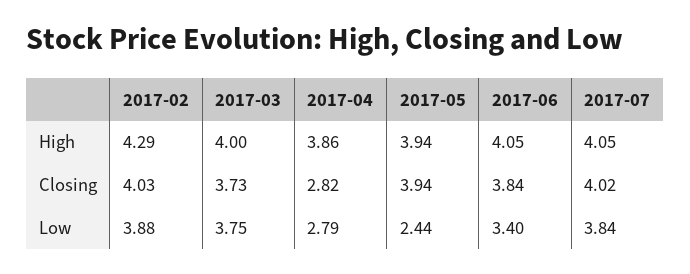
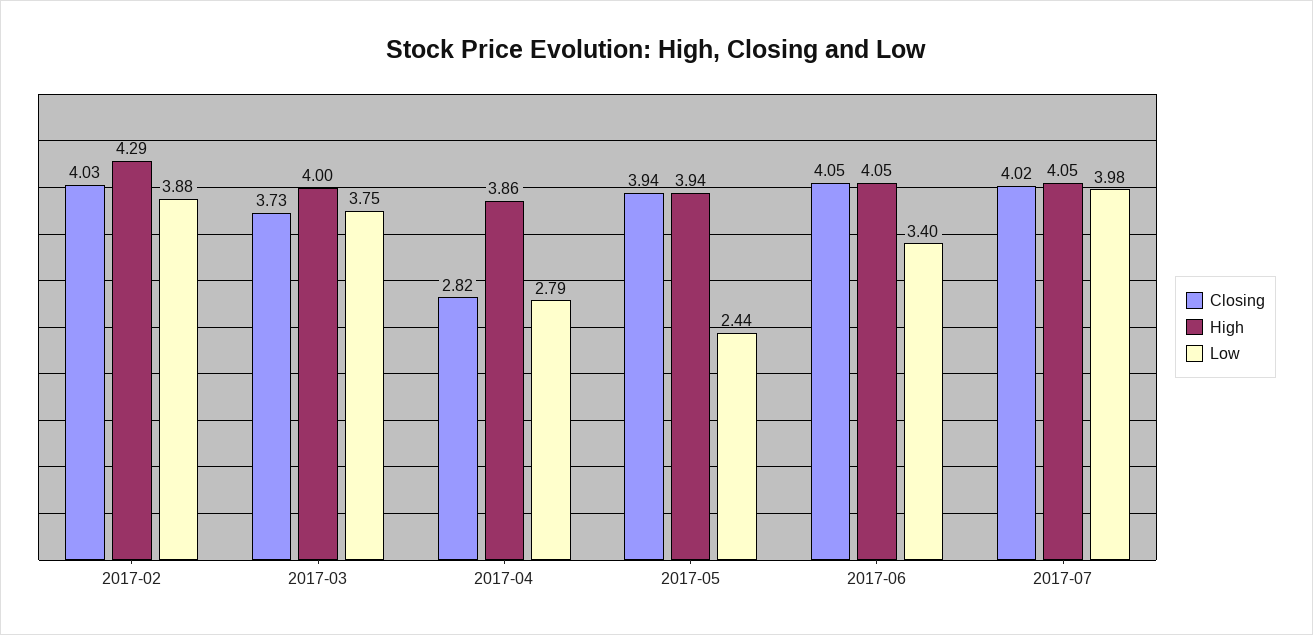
Closing, 2017-06: 3.84 -> 4.05
Low, 2017-07: 3.84 -> 3.98

